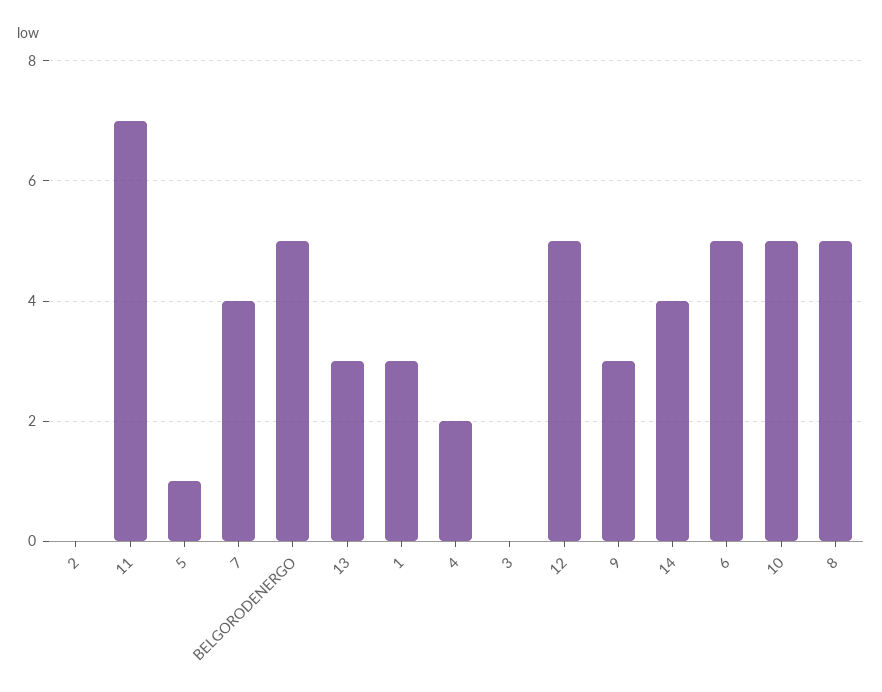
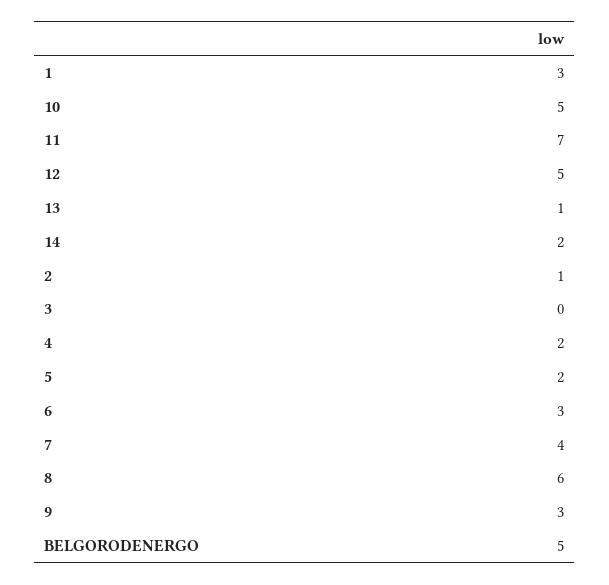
2: 0 -> 1
5: 1 -> 2
13: 3 -> 1
14: 4 -> 2
6: 5 -> 3
8: 5 -> 6

